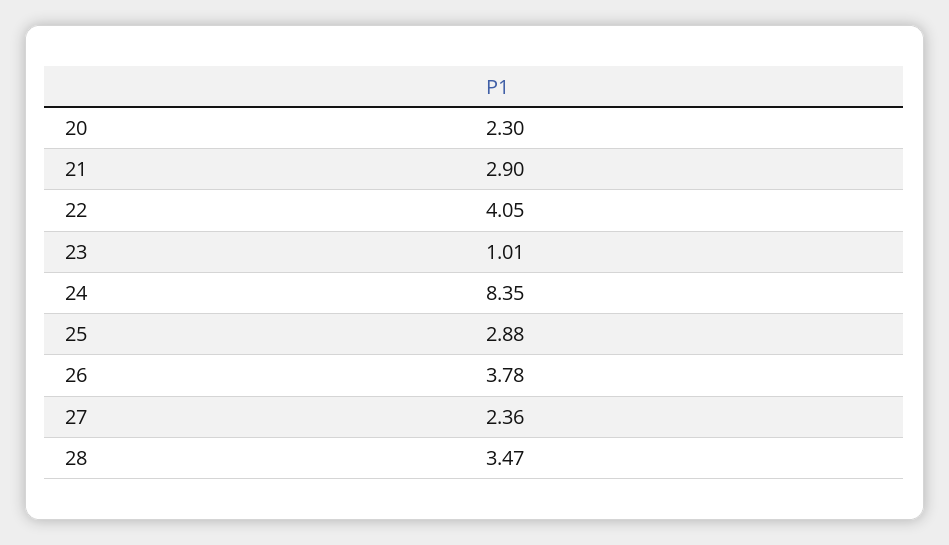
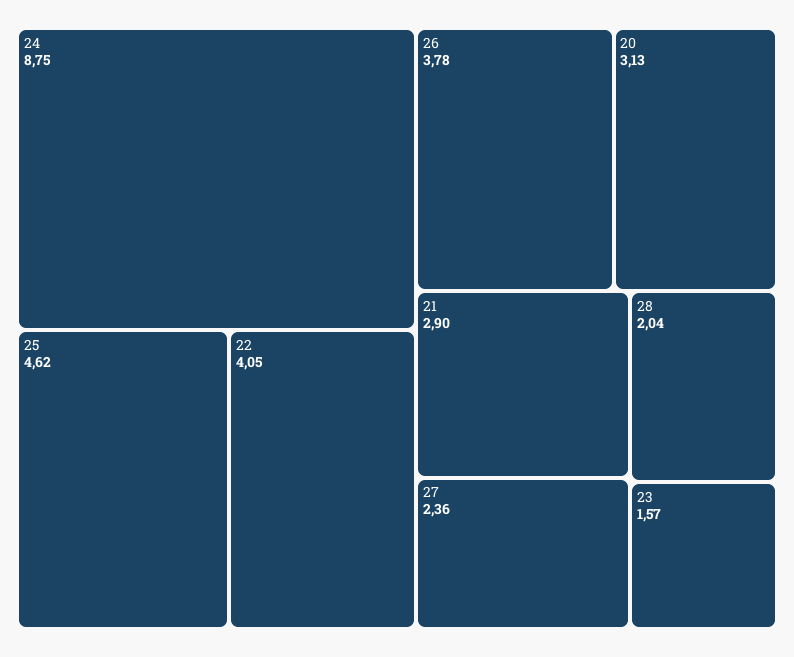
20: 2.3 -> 3.13
23: 1.01 -> 1.57
24: 8.35 -> 8.75
25: 2.88 -> 4.62
28: 3.47 -> 2.04

